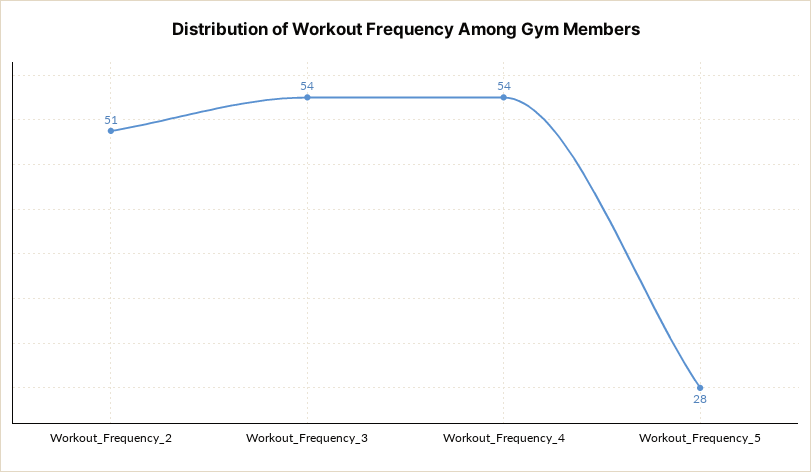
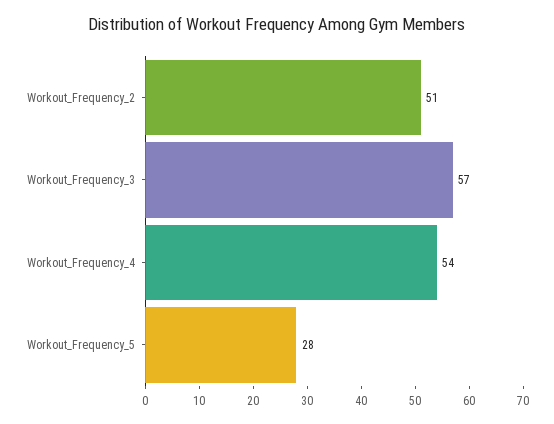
Workout_Frequency_3: 54 -> 57

